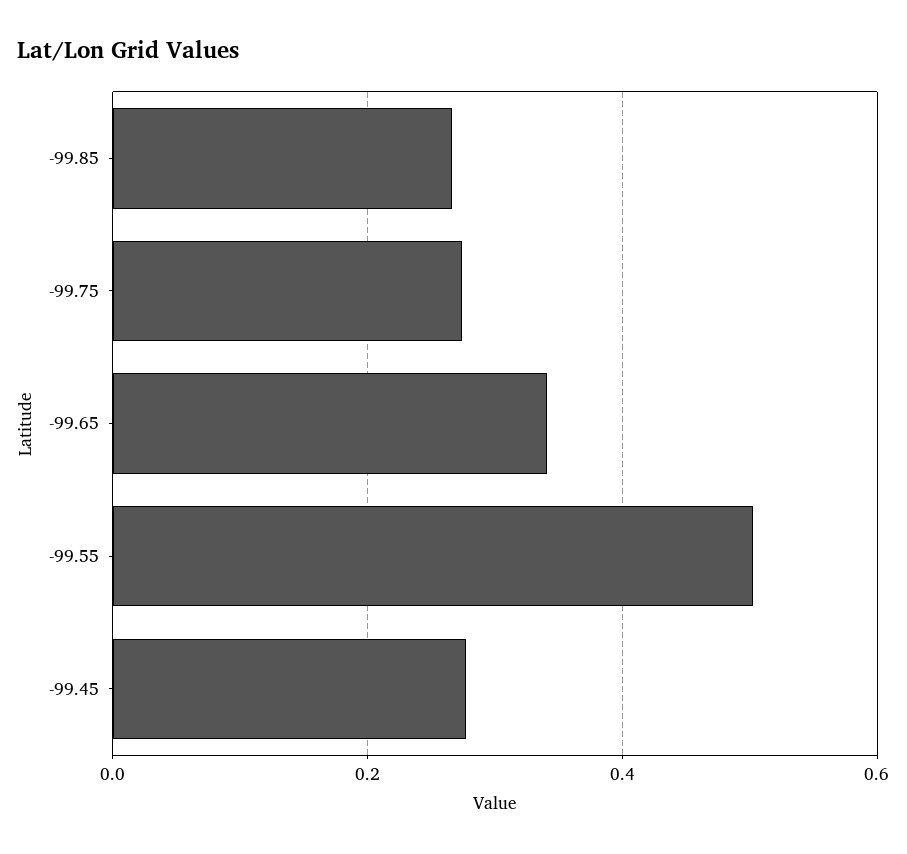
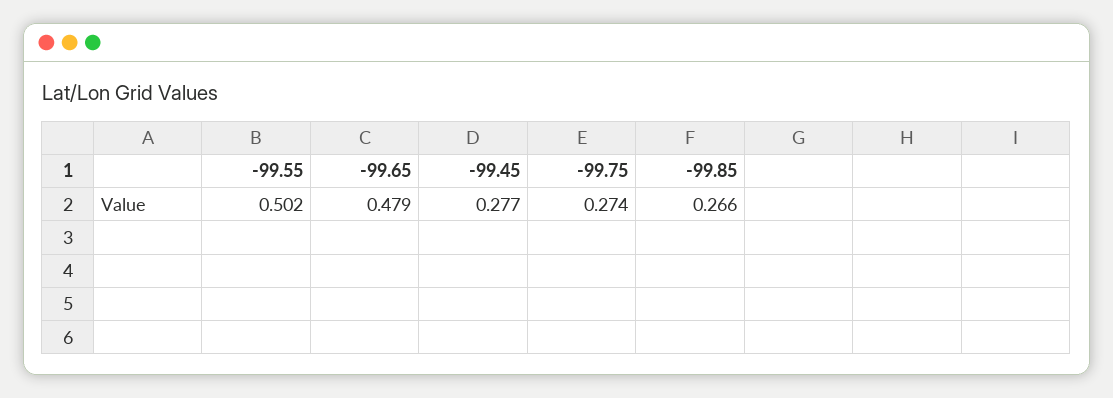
-99.65: 0.34 -> 0.479

